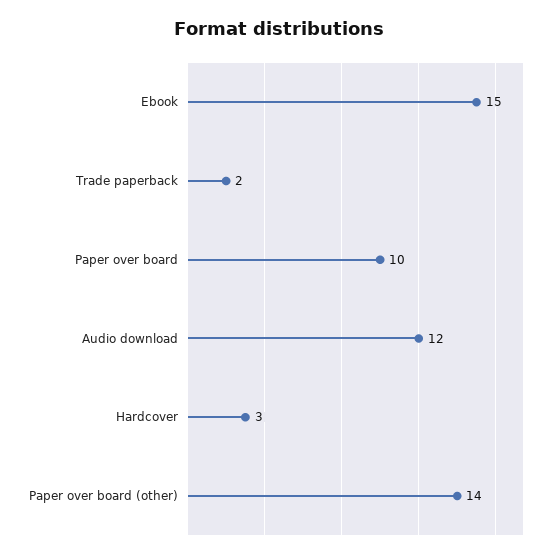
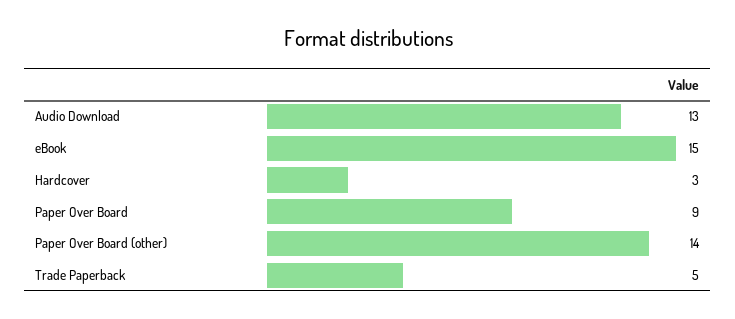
Trade paperback: 2 -> 5
Paper over board: 10 -> 9
Audio download: 12 -> 13

